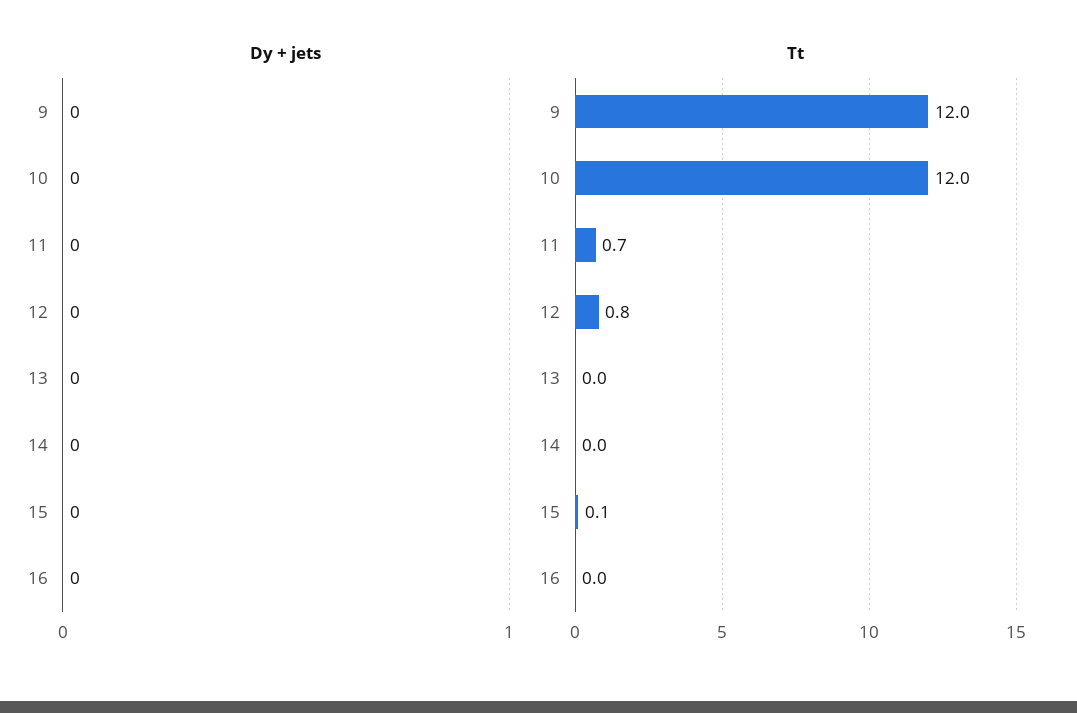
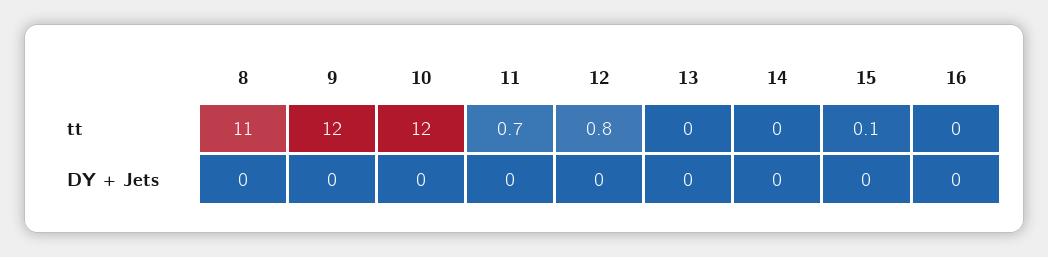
Tt, 8: none -> 11
Dy + jets, 8: none -> 0

